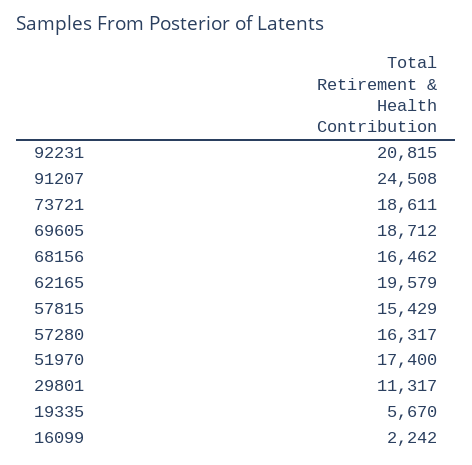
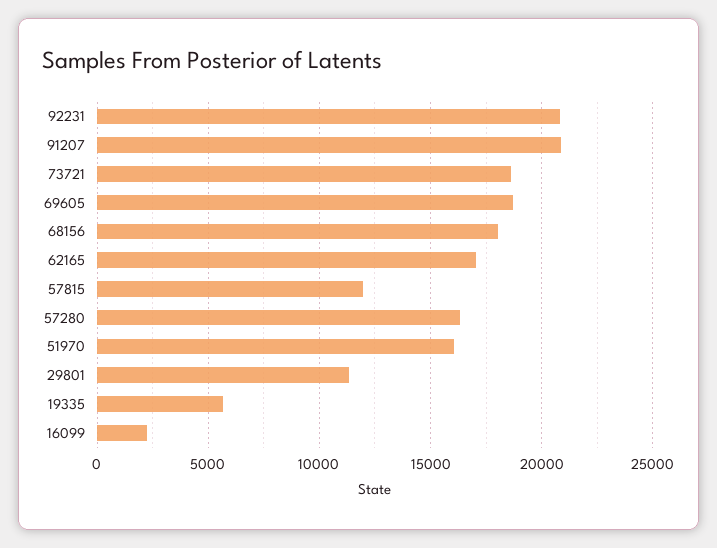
91207: 24508 -> 21000
68156: 16462 -> 18000
62165: 19579 -> 17000
57815: 15429 -> 12000
51970: 17400 -> 16000

